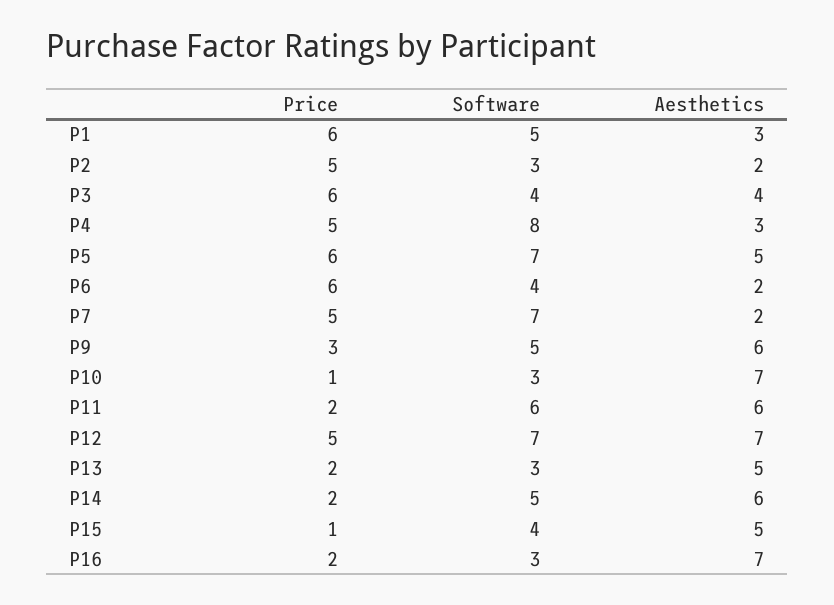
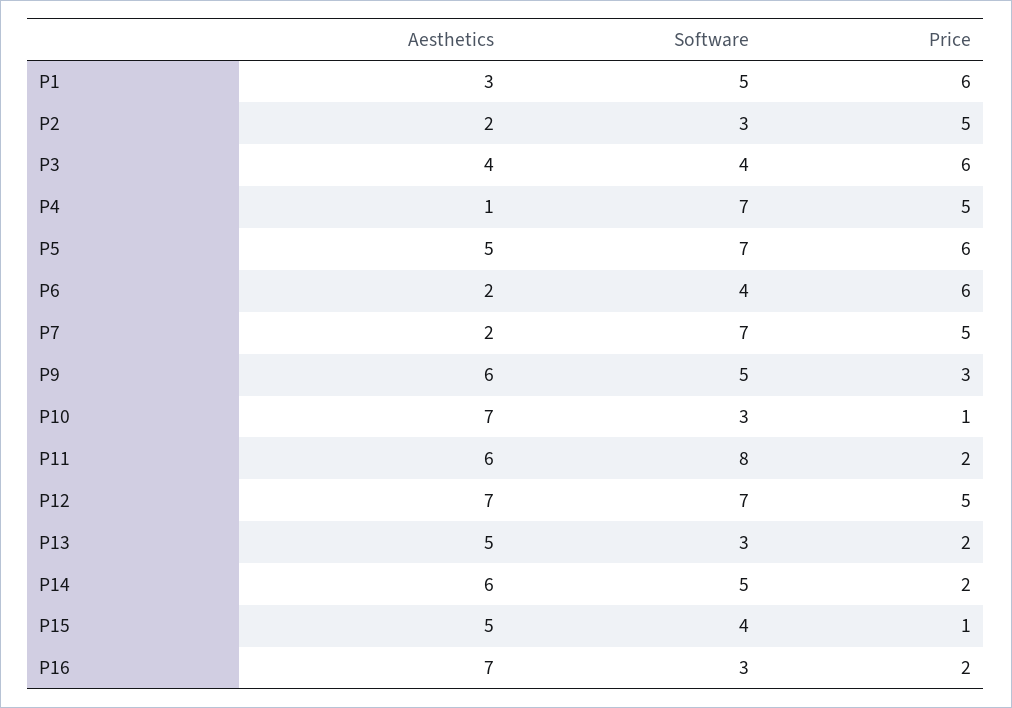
Software, P4: 8 -> 7
Aesthetics, P4: 3 -> 1
Software, P11: 6 -> 8

